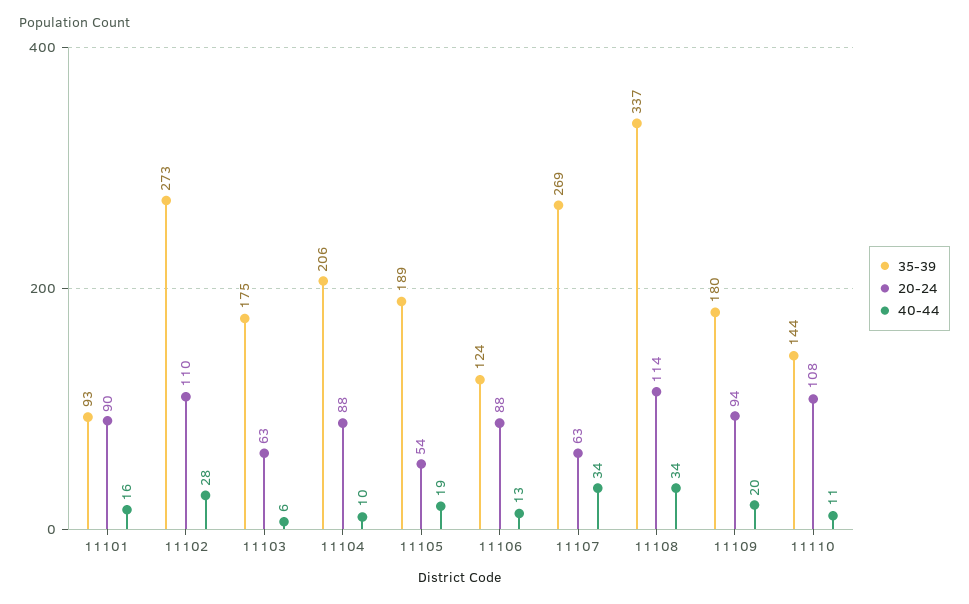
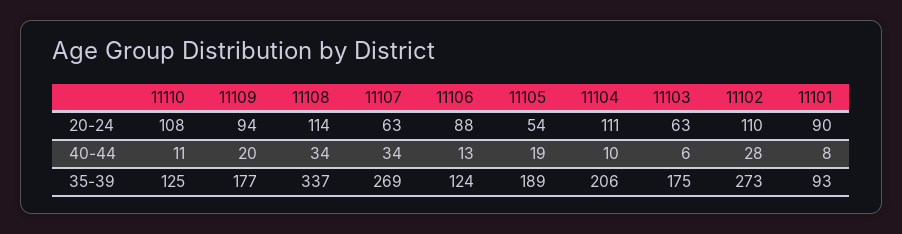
40-44, 11101: 16 -> 8
20-24, 11104: 88 -> 111
35-39, 11109: 180 -> 177
35-39, 11110: 144 -> 125

